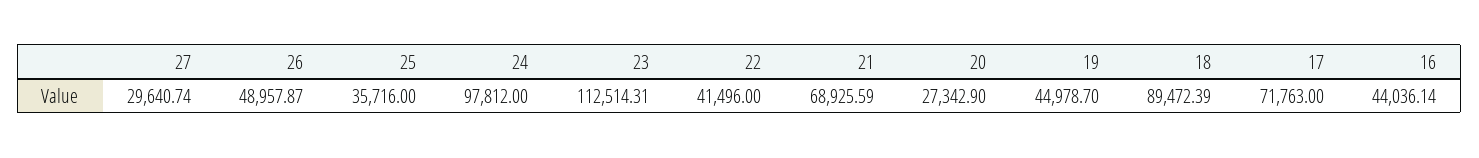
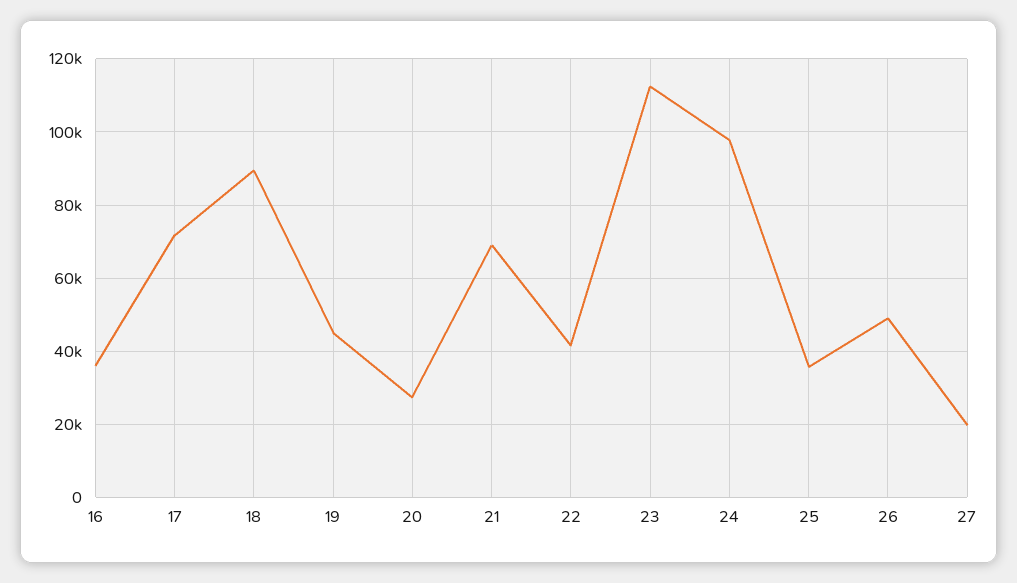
27: 29640.74 -> 20000
16: 44036.14 -> 36000

